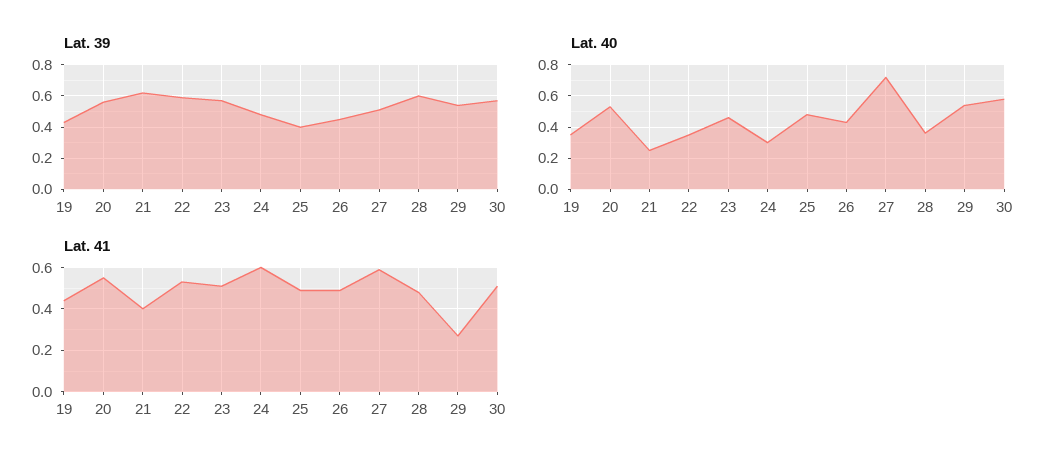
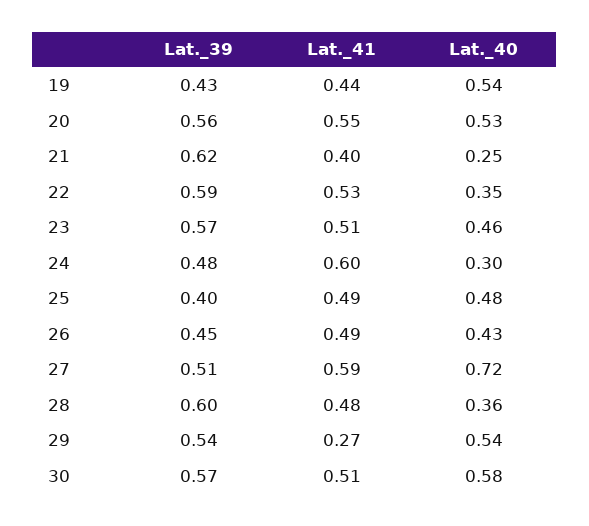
Lat. 40, 19: 0.35 -> 0.54

